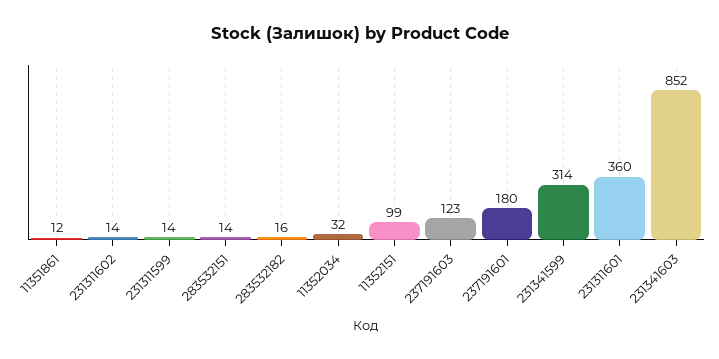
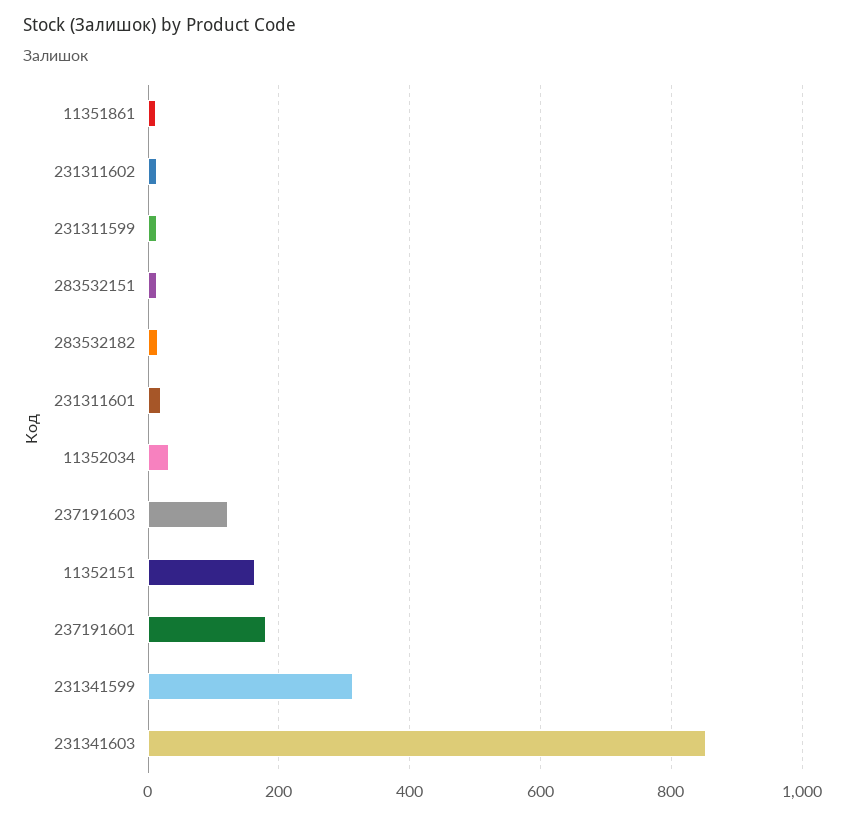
11352151: 99 -> 160
231311601: 360 -> 20

